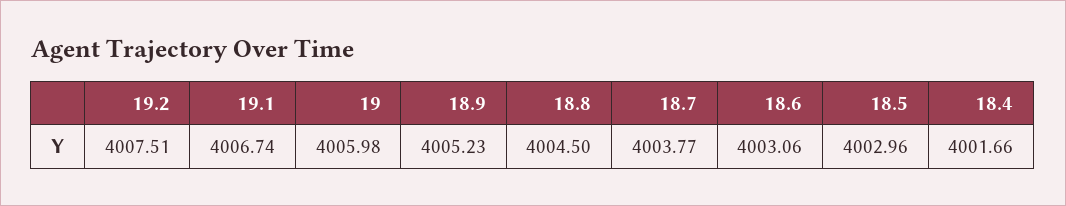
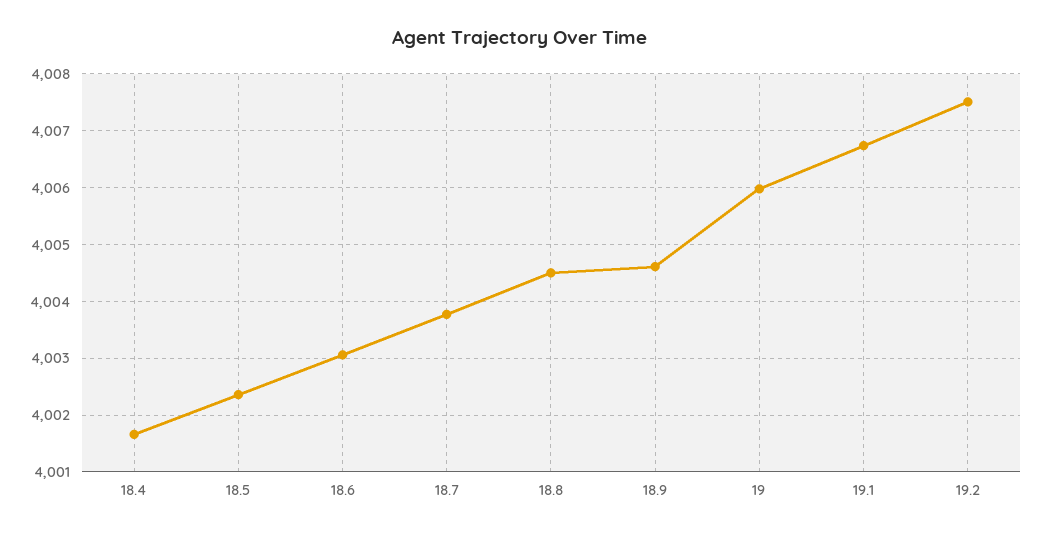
18.9: 4005.23 -> 4004.6
18.5: 4002.96 -> 4002.4

